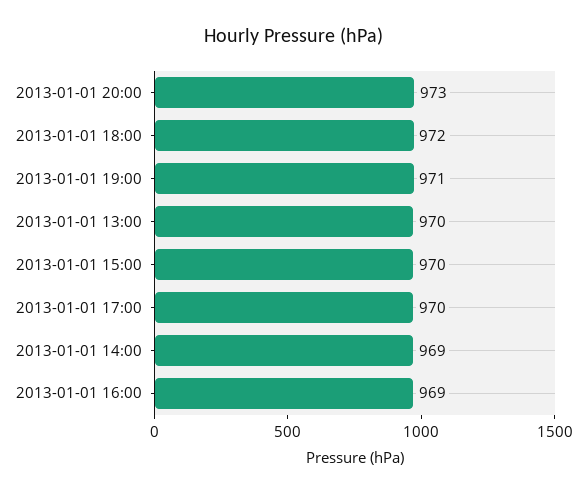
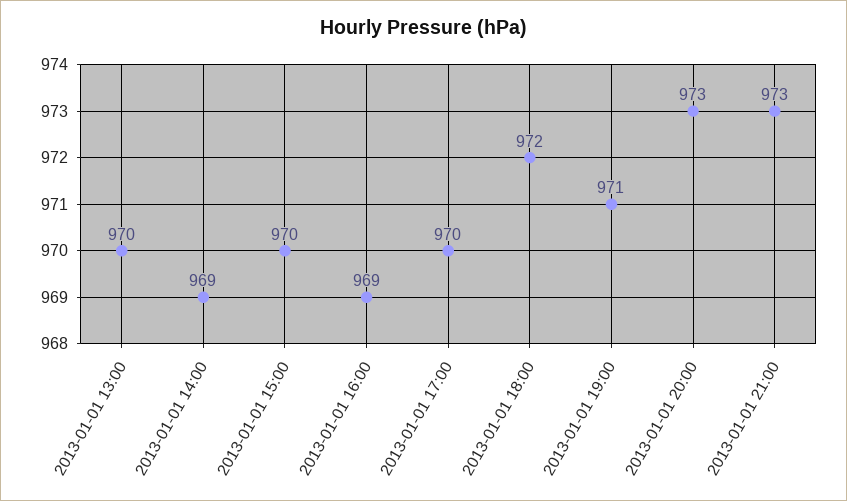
2013-01-01 21:00: none -> 973

